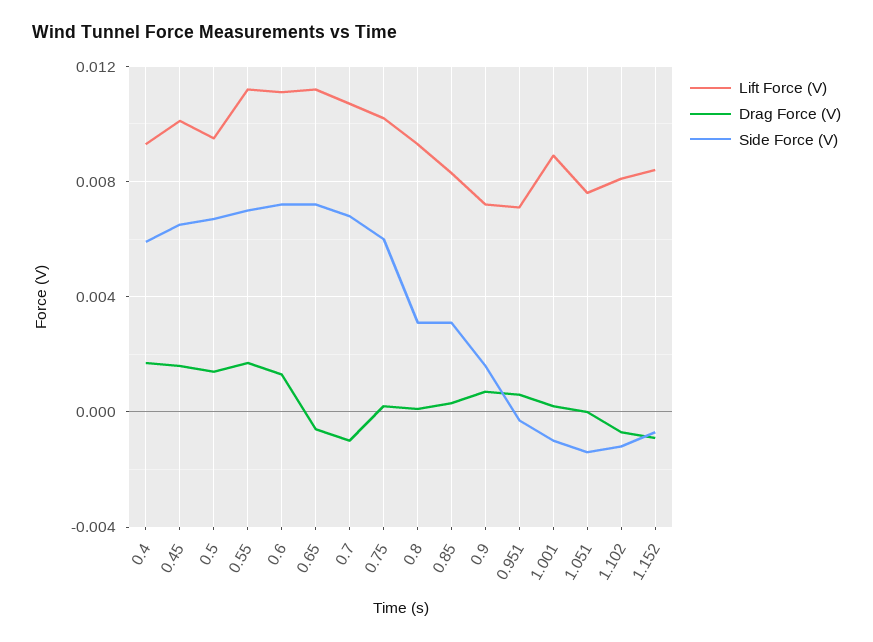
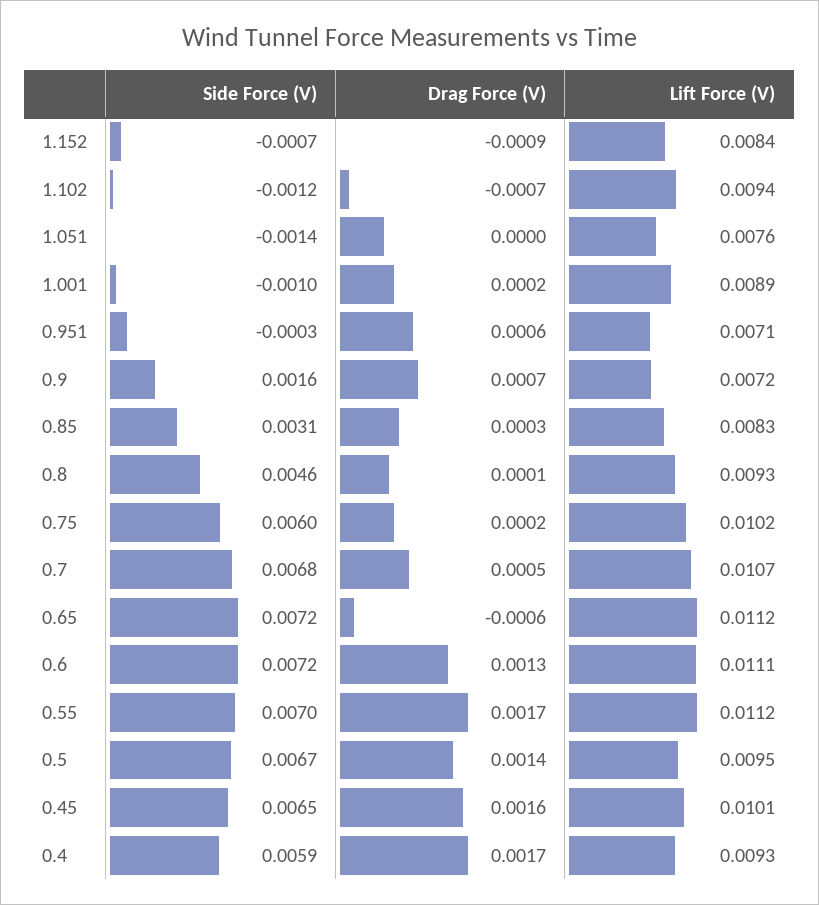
Drag Force (V), 0.7: -0.001 -> 0.0005
Side Force (V), 0.8: 0.003 -> 0.0046
Lift Force (V), 1.102: 0.008 -> 0.0094

